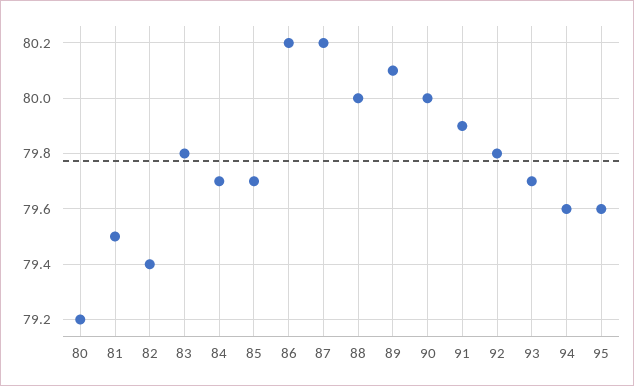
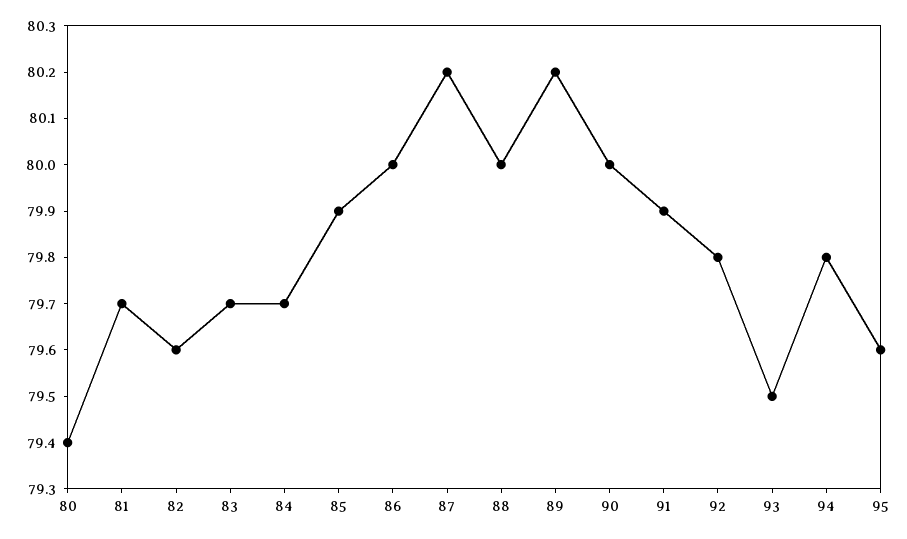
80: 79.2 -> 79.4
81: 79.5 -> 79.7
82: 79.4 -> 79.6
83: 79.8 -> 79.7
85: 79.7 -> 79.9
86: 80.2 -> 80
89: 80.1 -> 80.2
93: 79.7 -> 79.5
94: 79.6 -> 79.8

